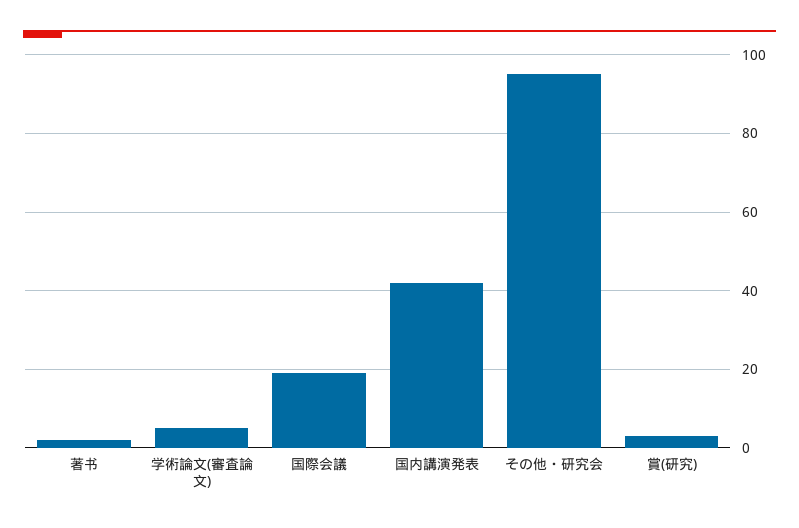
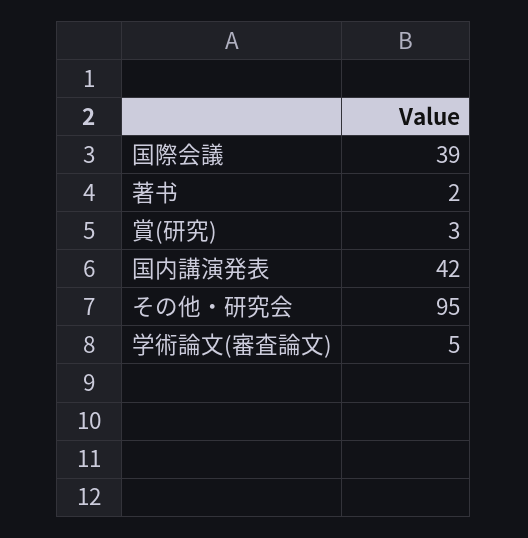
国際会議: 20 -> 39

